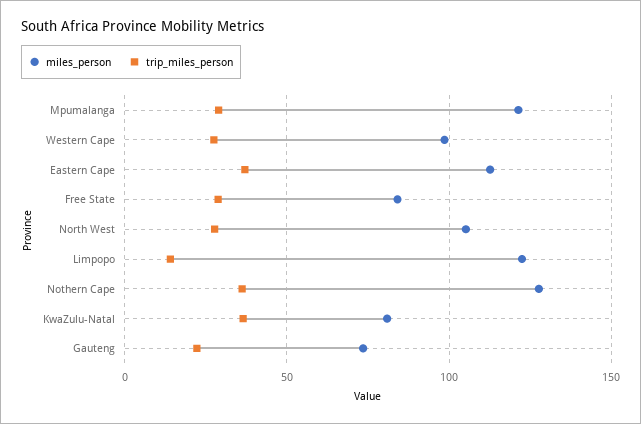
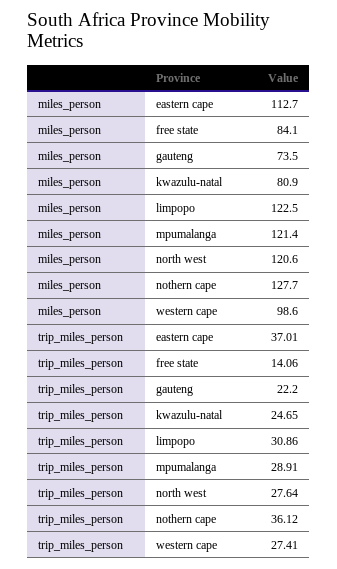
trip_miles_person, Free State: 30 -> 14.06
miles_person, North West: 105 -> 120.6
trip_miles_person, Limpopo: 15 -> 30.86
trip_miles_person, KwaZulu-Natal: 35 -> 24.65

